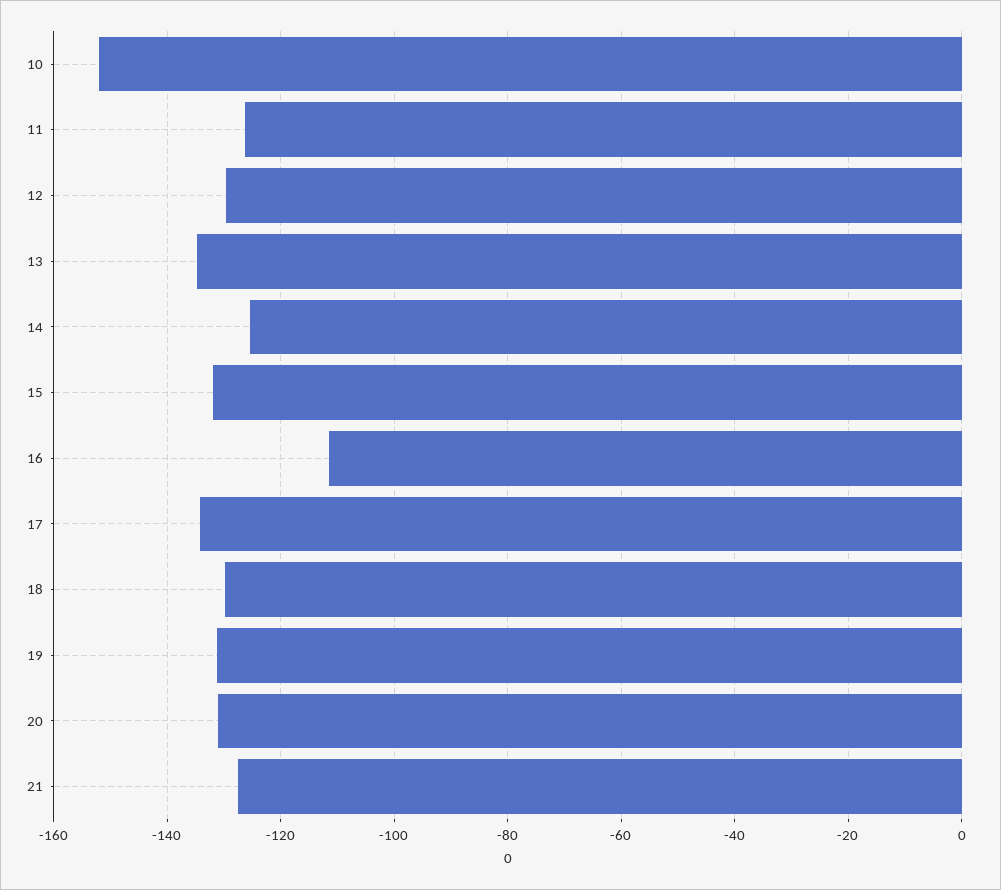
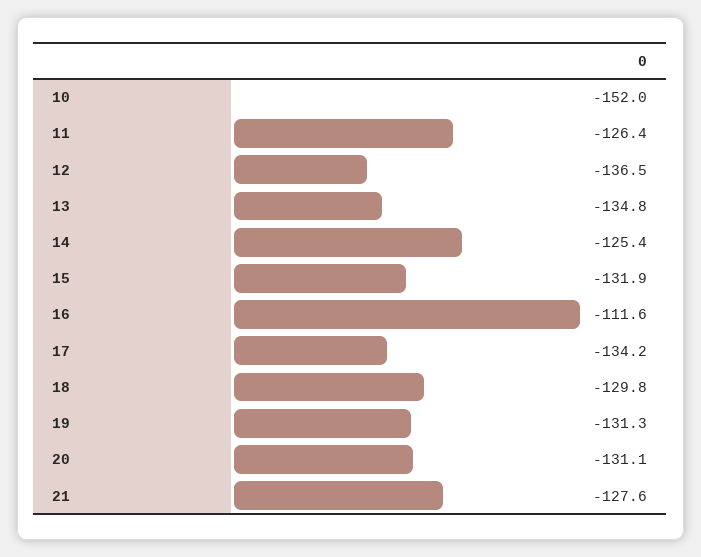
12: -130 -> -136.5

